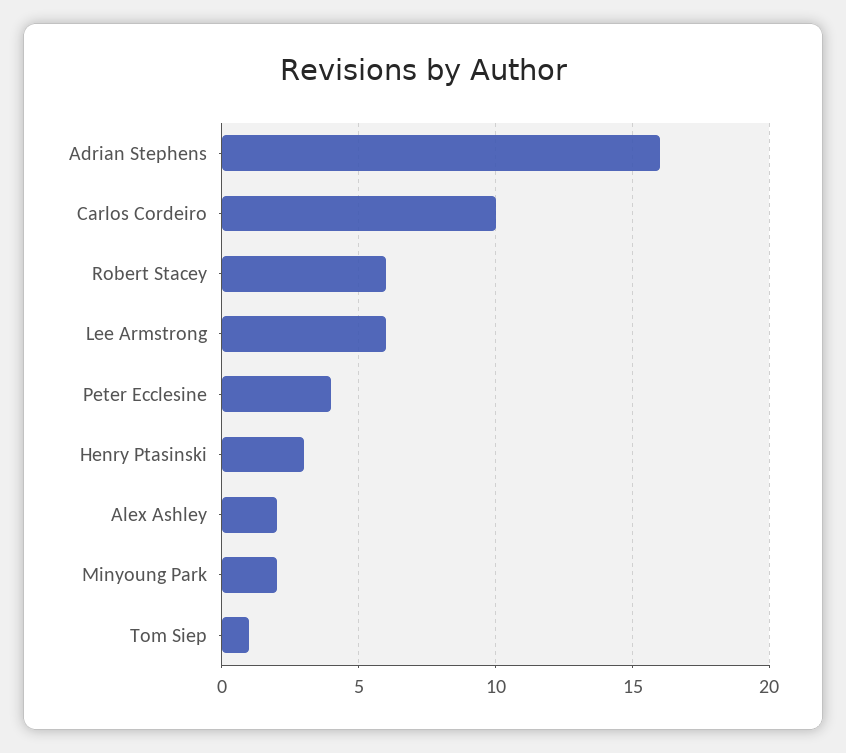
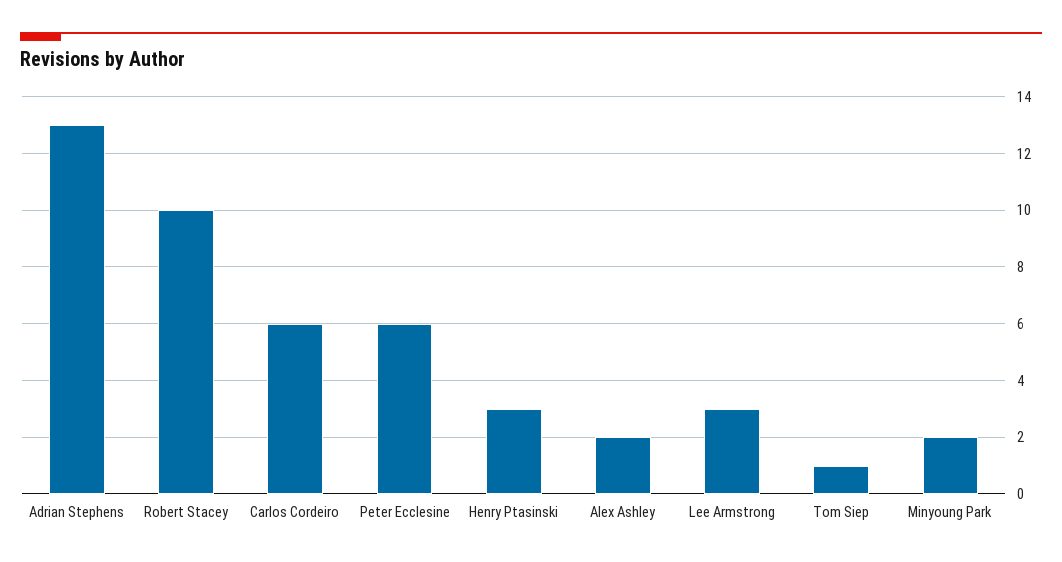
Adrian Stephens: 16 -> 13
Carlos Cordeiro: 10 -> 6
Robert Stacey: 6 -> 10
Lee Armstrong: 6 -> 3
Peter Ecclesine: 4 -> 6

